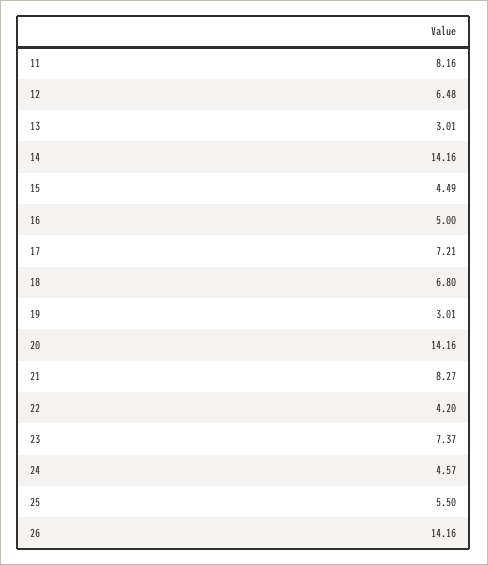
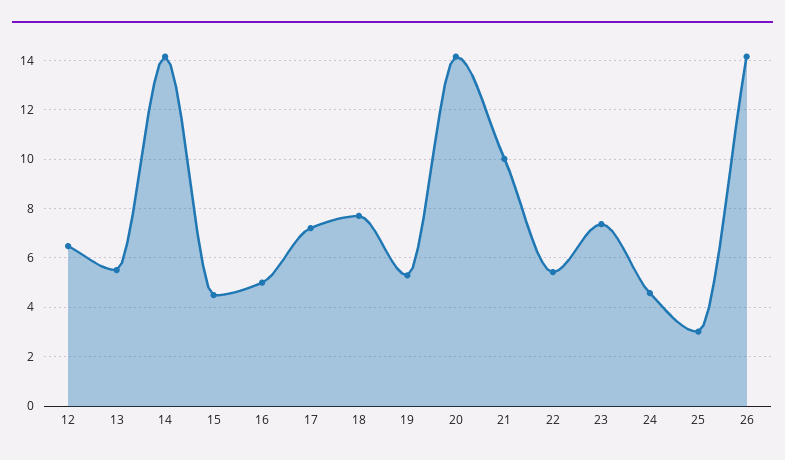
11: 8.16 -> none
13: 3.01 -> 5.5
18: 6.8 -> 7.75
19: 3.01 -> 5.25
21: 8.27 -> 10
22: 4.2 -> 5.5
25: 5.5 -> 3

